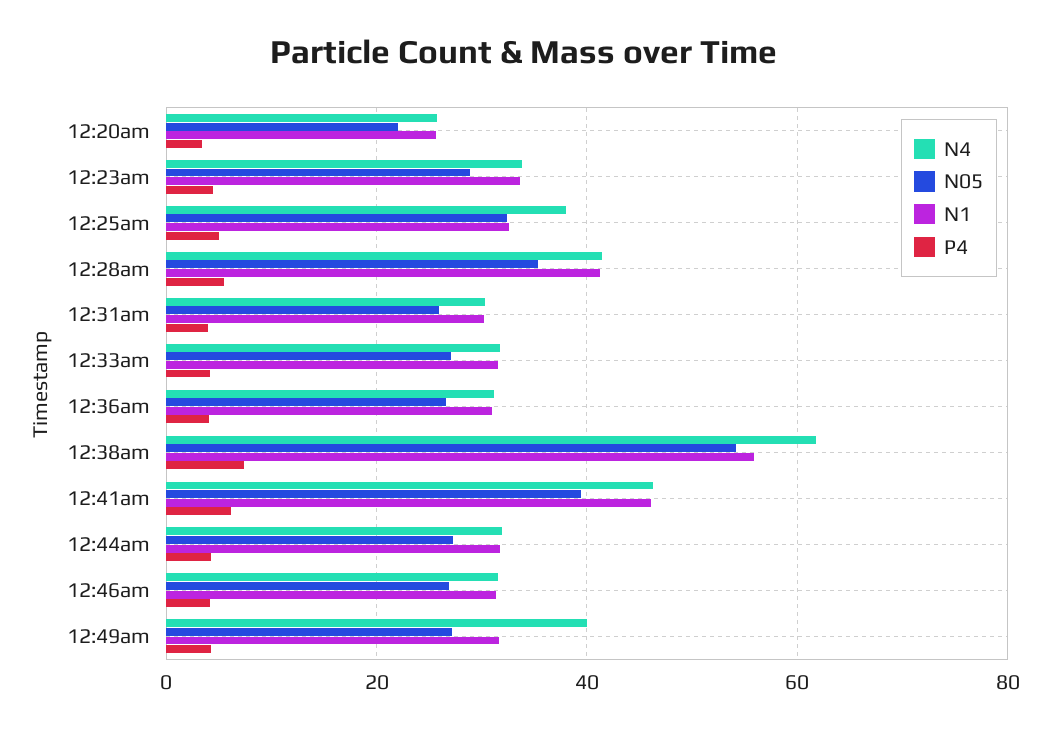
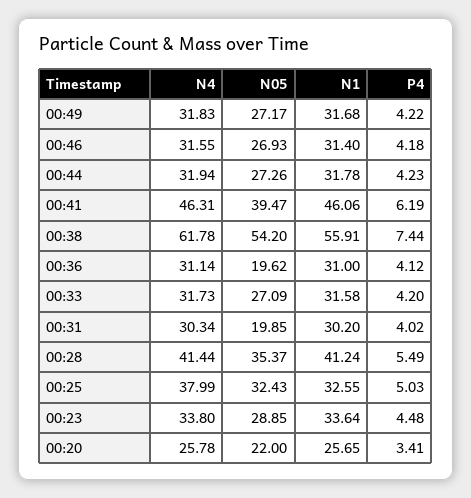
N05, 12:31am: 26 -> 19.85
N05, 12:36am: 26 -> 19.62
N4, 12:49am: 40 -> 31.83

